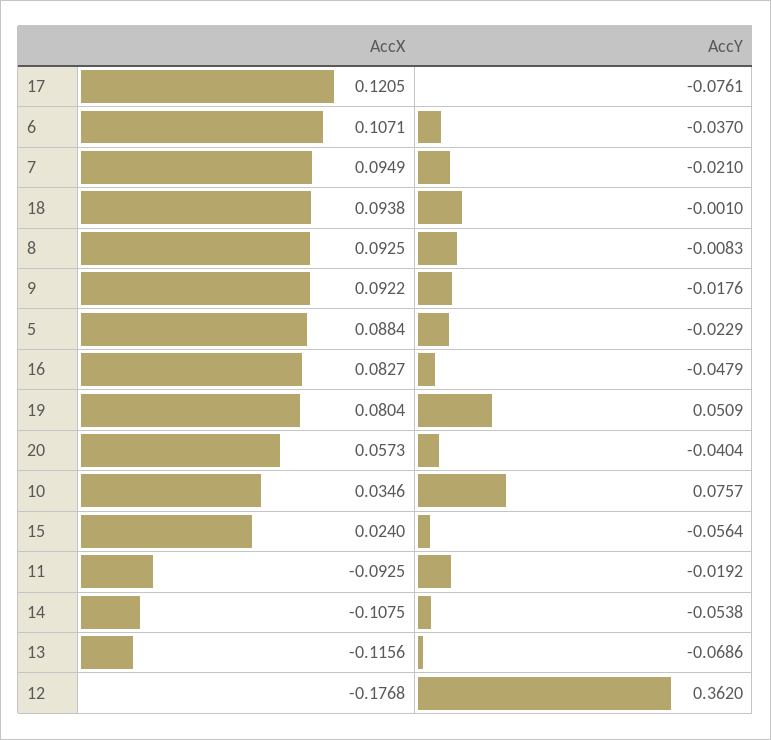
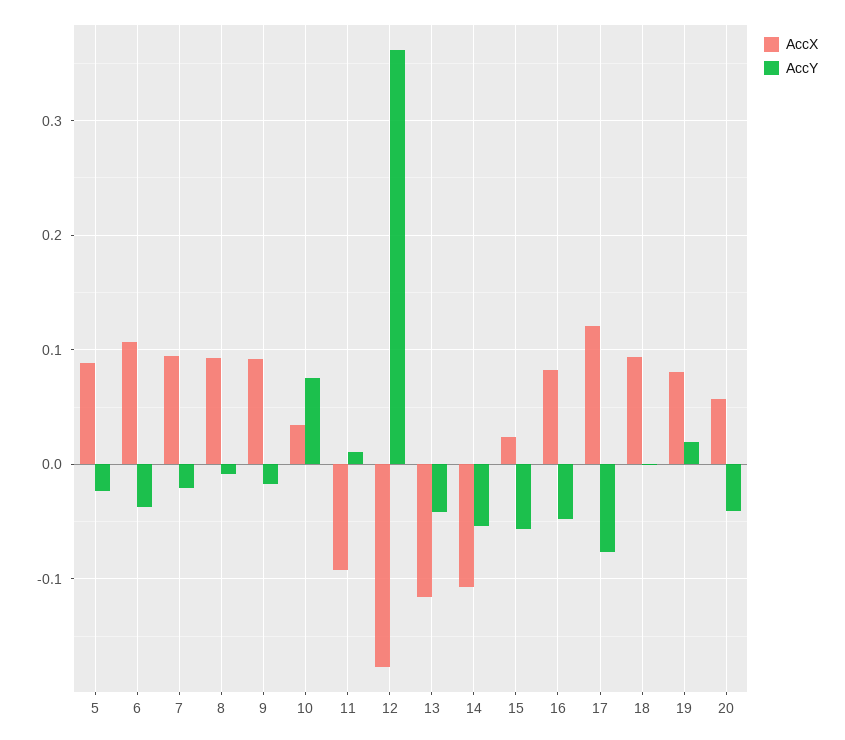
AccY, 19: 0.0509 -> 0.02
AccY, 11: -0.0192 -> 0.01
AccY, 13: -0.0686 -> -0.04

